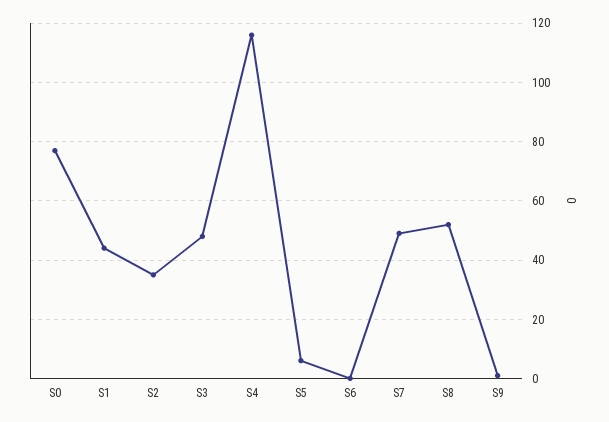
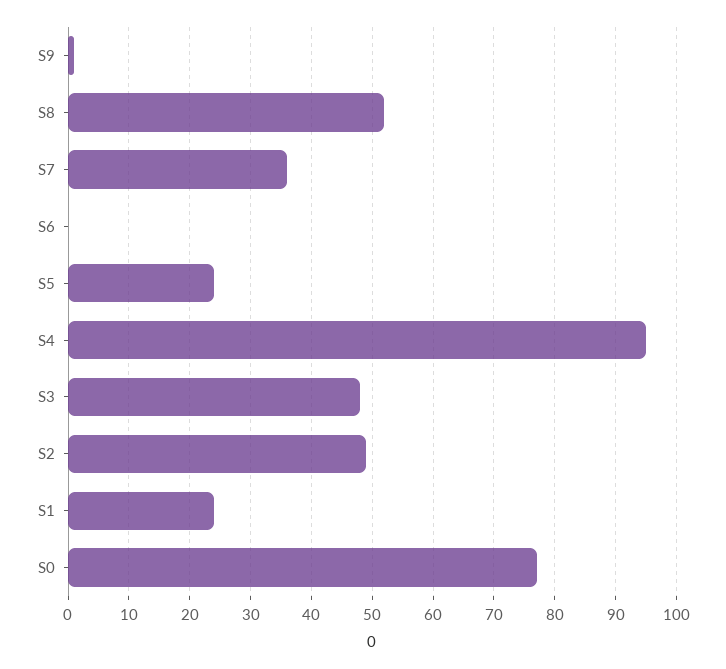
S1: 45 -> 24
S2: 35 -> 49
S4: 115 -> 95
S5: 5 -> 24
S7: 50 -> 36

